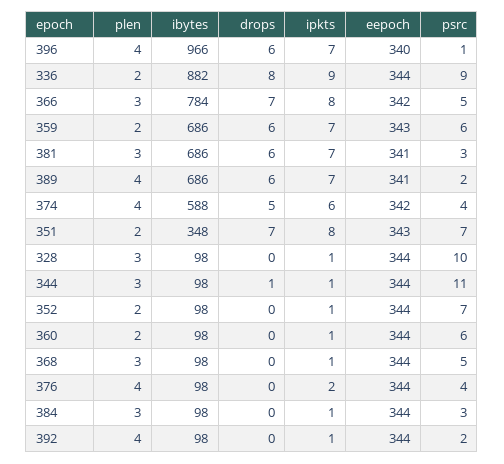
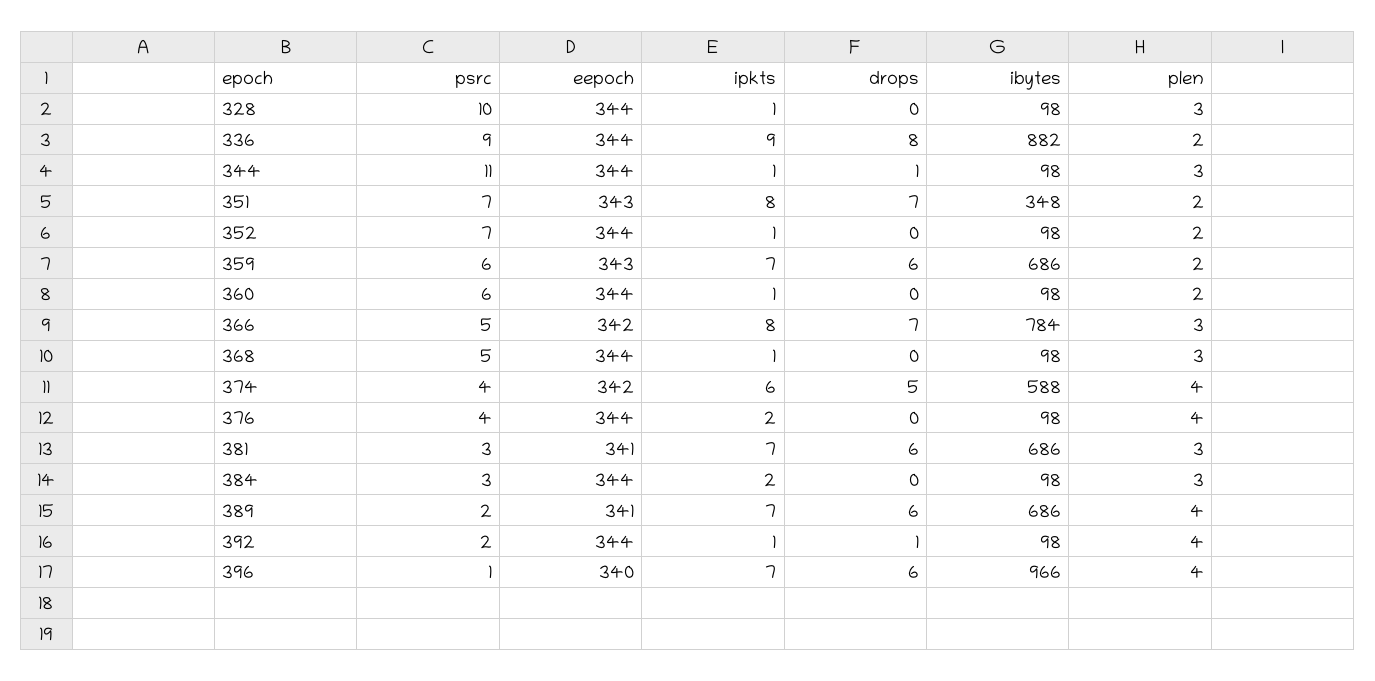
ipkts, 384: 1 -> 2
drops, 392: 0 -> 1

